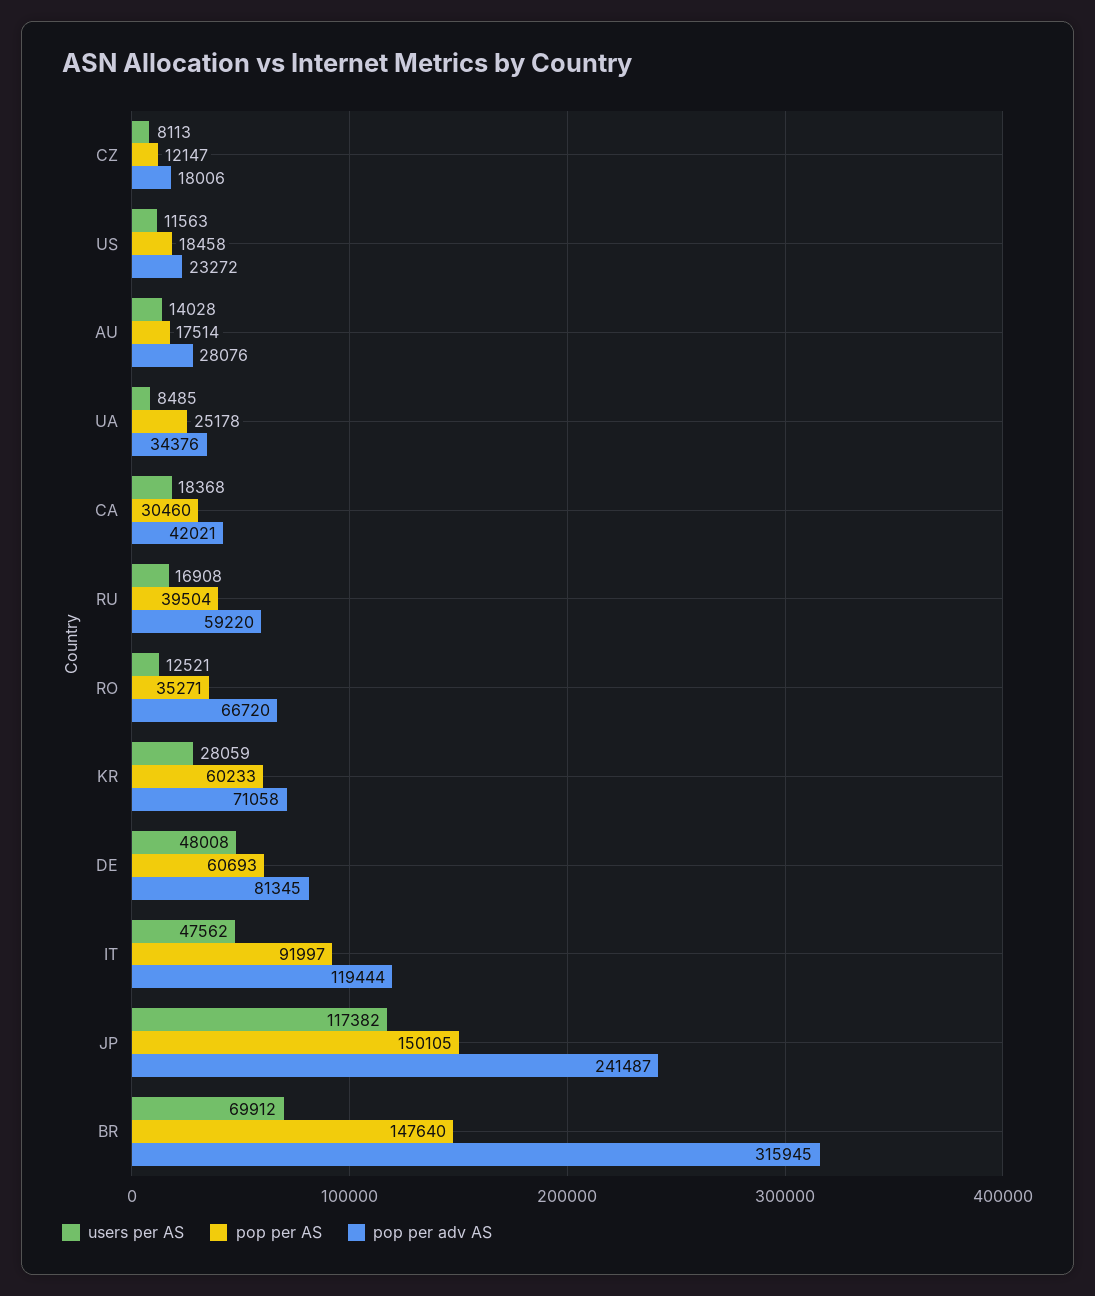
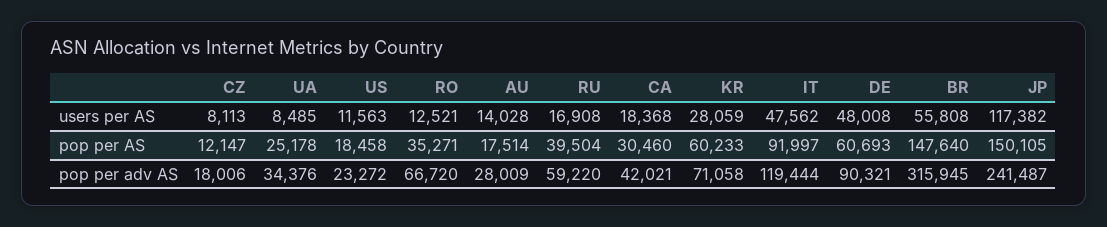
pop per adv AS, AU: 28076 -> 28009
pop per adv AS, DE: 81345 -> 90321
users per AS, BR: 69912 -> 55808

